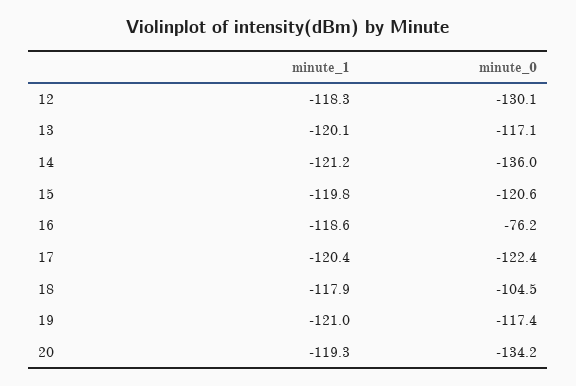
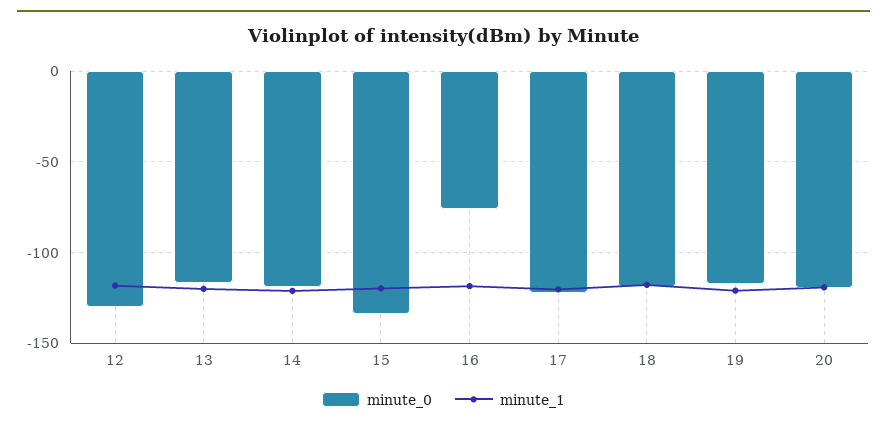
minute_0, 14: -136 -> -120
minute_0, 15: -120.6 -> -135
minute_0, 18: -104.5 -> -120
minute_0, 20: -134.2 -> -120

